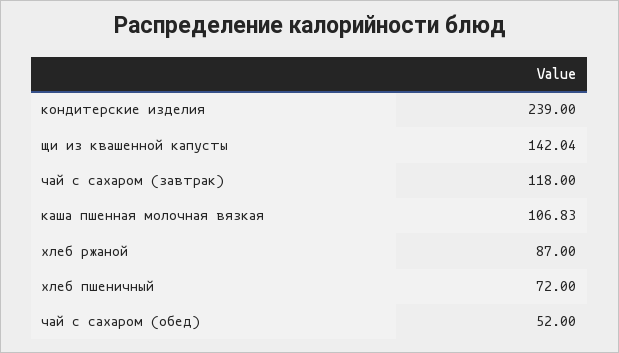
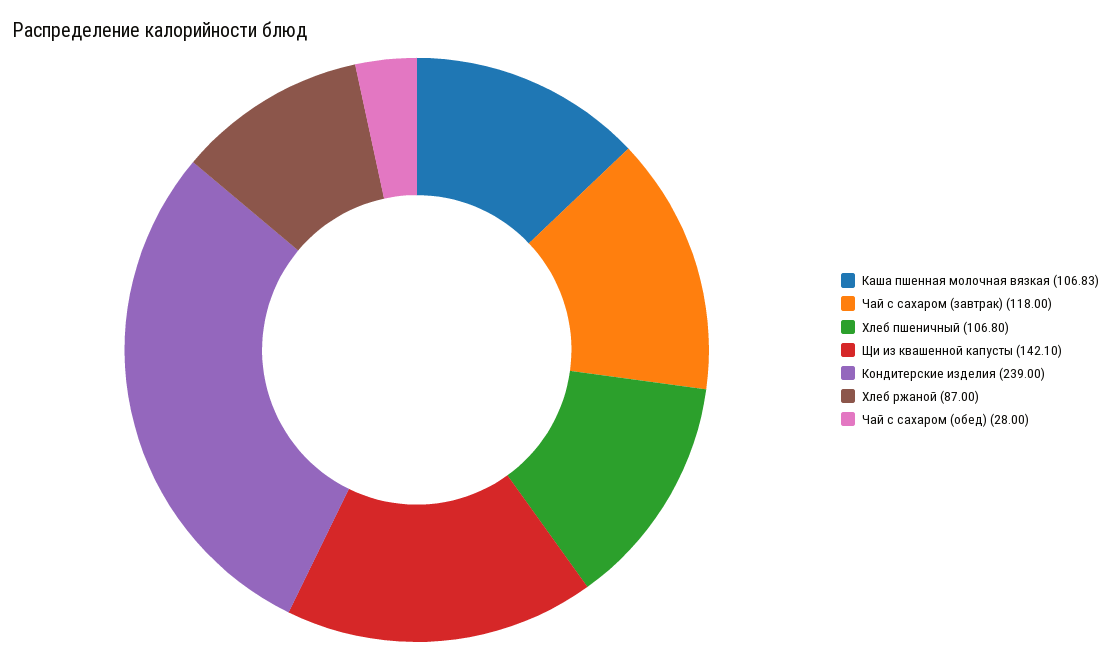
щи из квашенной капусты: 142.04 -> 142.1
хлеб пшеничный: 72 -> 106.8
чай с сахаром (обед): 52 -> 28

